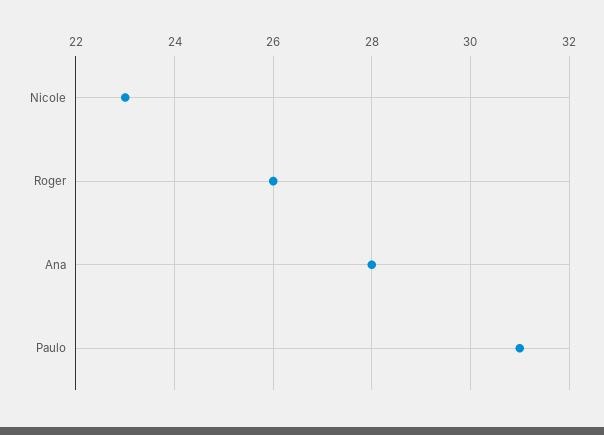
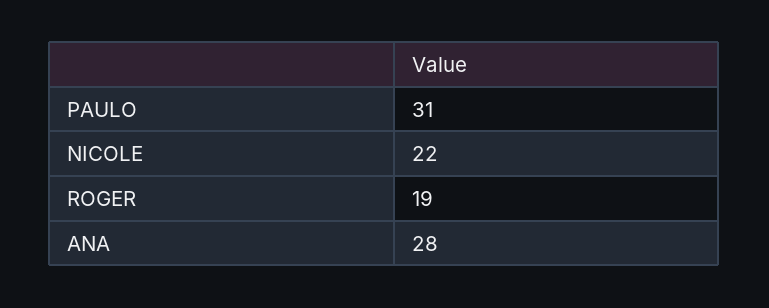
Nicole: 23 -> 22
Roger: 26 -> 19

